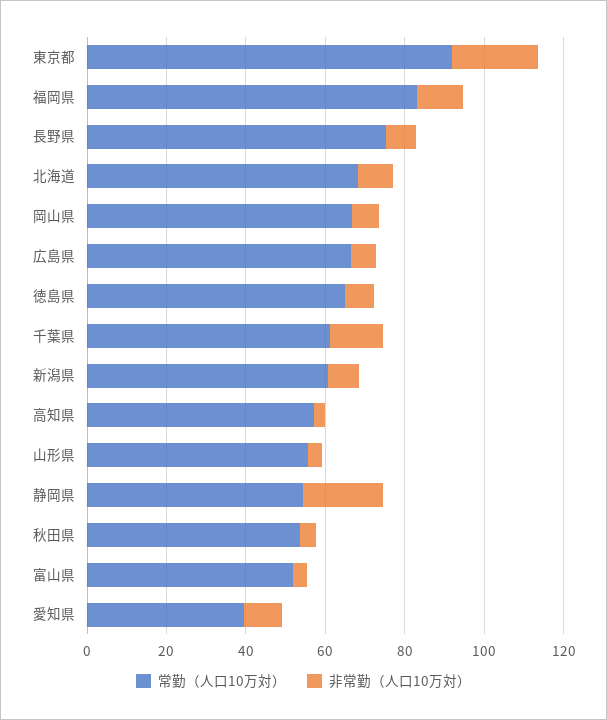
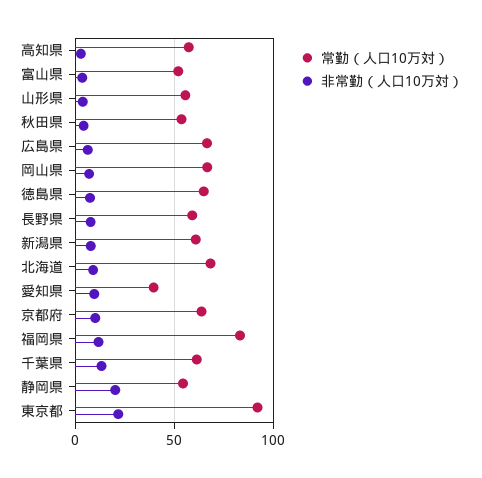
常勤（人口10万対）, 長野県: 75 -> 60
常勤（人口10万対）, 京都府: none -> 65
非常勤（人口10万対）, 京都府: none -> 10

